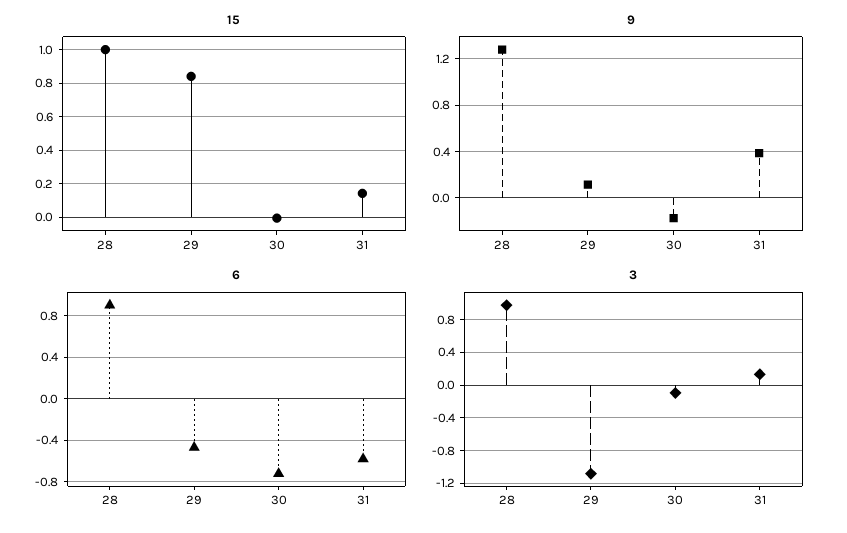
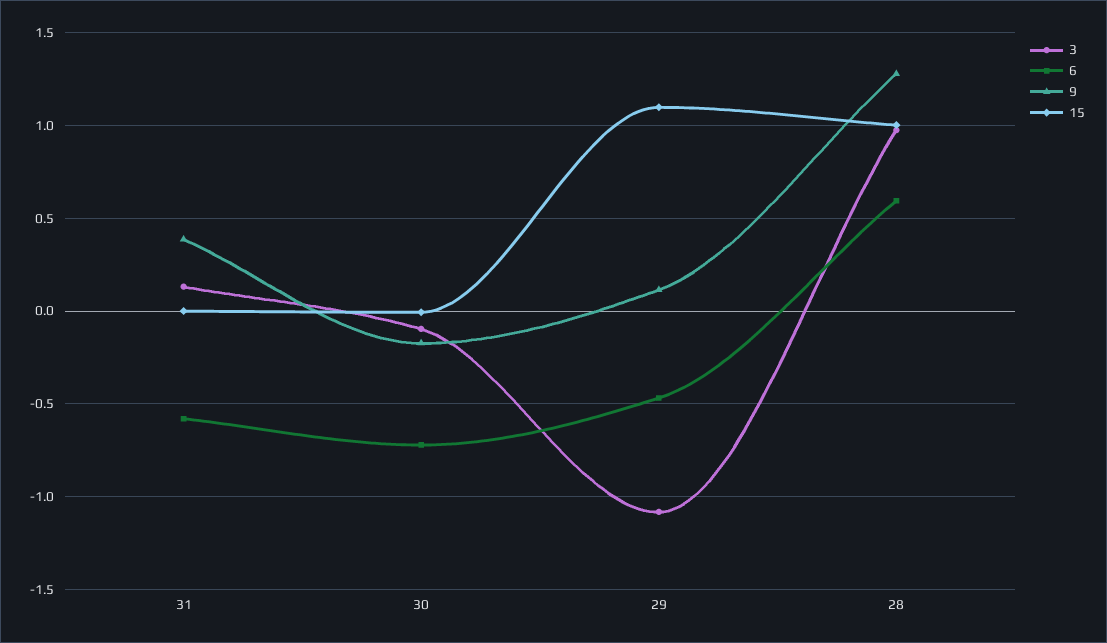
15, 29: 0.85 -> 1.1
15, 31: 0.15 -> 0
6, 28: 0.9 -> 0.6

